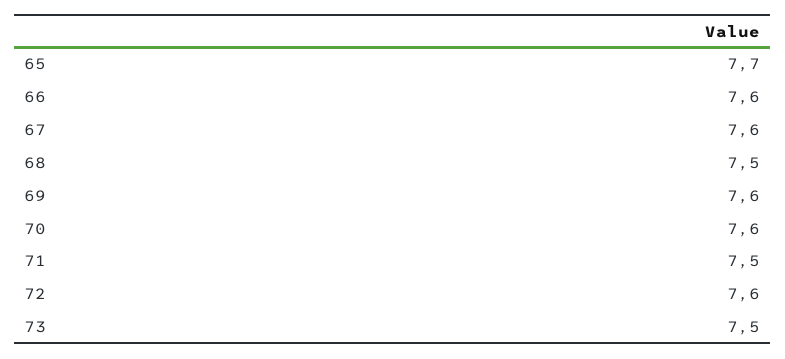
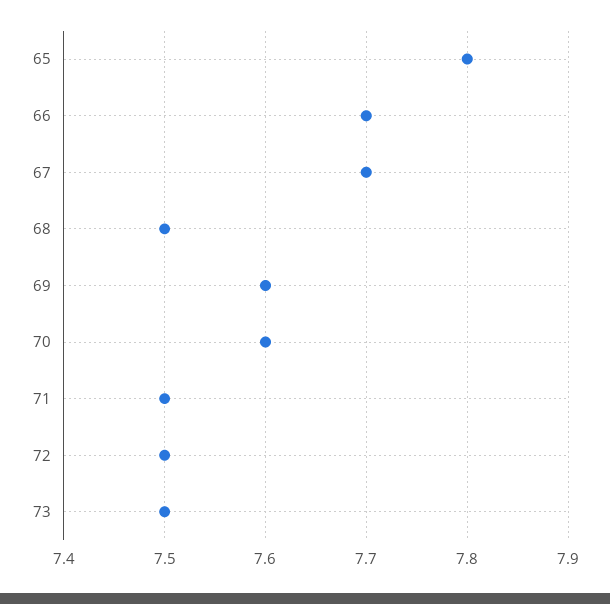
65: 7.7 -> 7.8
66: 7.6 -> 7.7
67: 7.6 -> 7.7
72: 7.6 -> 7.5

